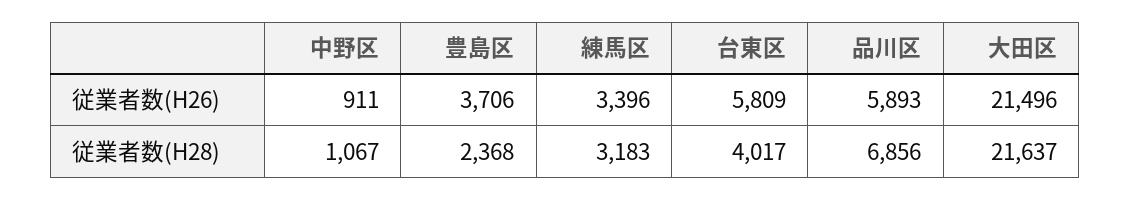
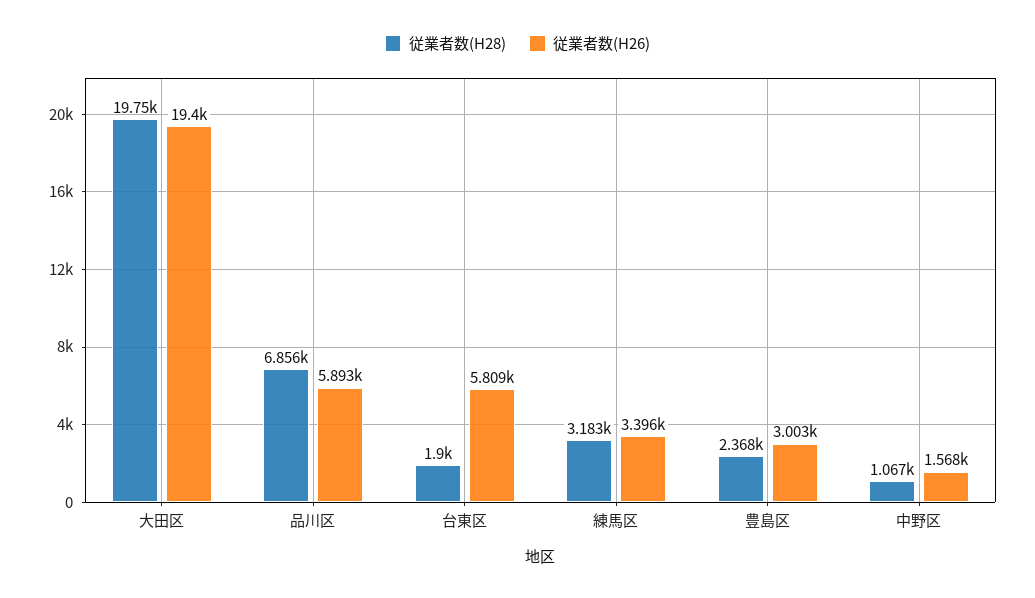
従業者数(H26), 中野区: 911 -> 1568
従業者数(H26), 豊島区: 3706 -> 3003
従業者数(H26), 大田区: 21496 -> 19400
従業者数(H28), 台東区: 4017 -> 1900
従業者数(H28), 大田区: 21637 -> 19750

